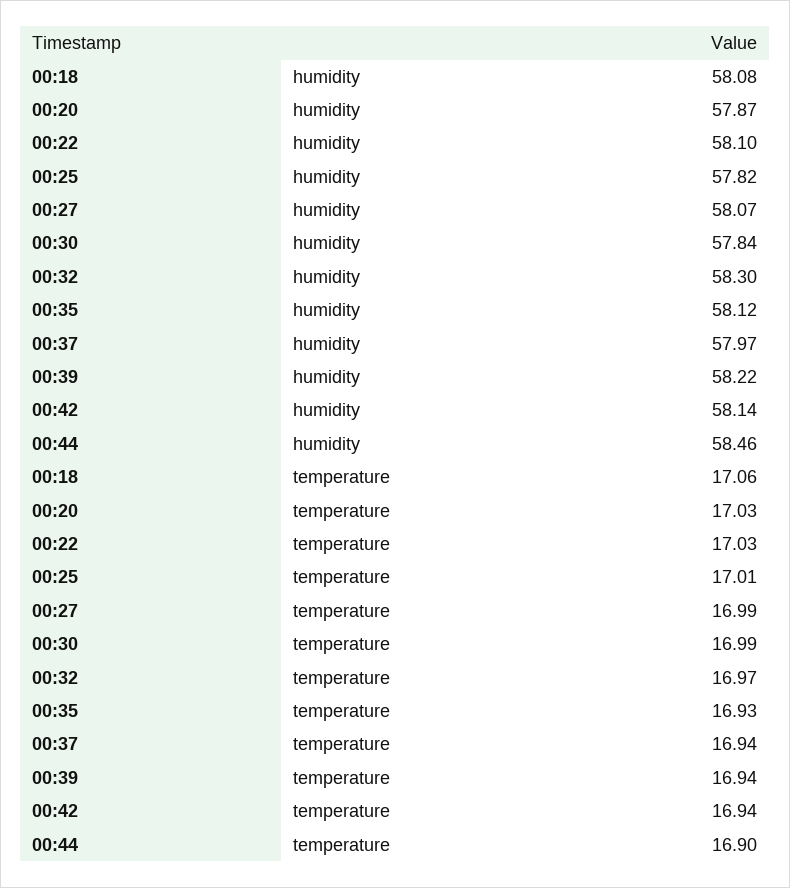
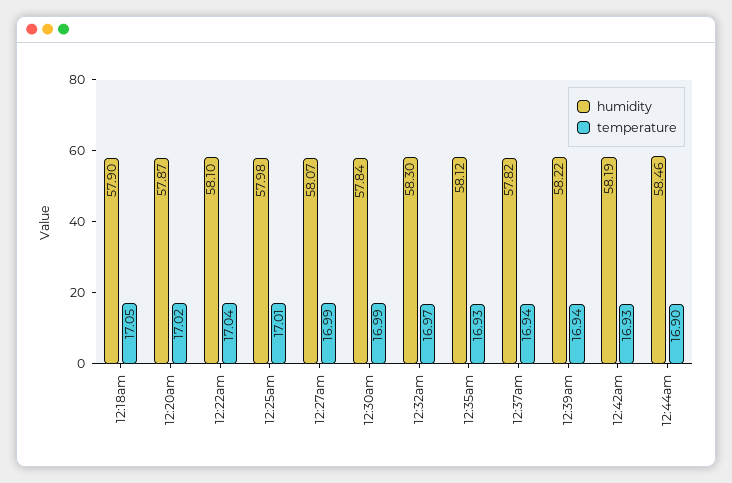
humidity, 00:18: 58.08 -> 57.9
humidity, 00:25: 57.82 -> 57.98
humidity, 00:37: 57.97 -> 57.82
humidity, 00:42: 58.14 -> 58.19
temperature, 00:18: 17.06 -> 17.05
temperature, 00:20: 17.03 -> 17.02
temperature, 00:22: 17.03 -> 17.04
temperature, 00:42: 16.94 -> 16.93

